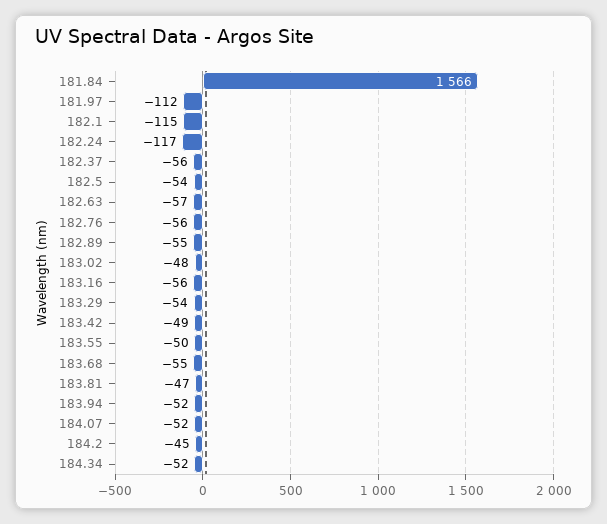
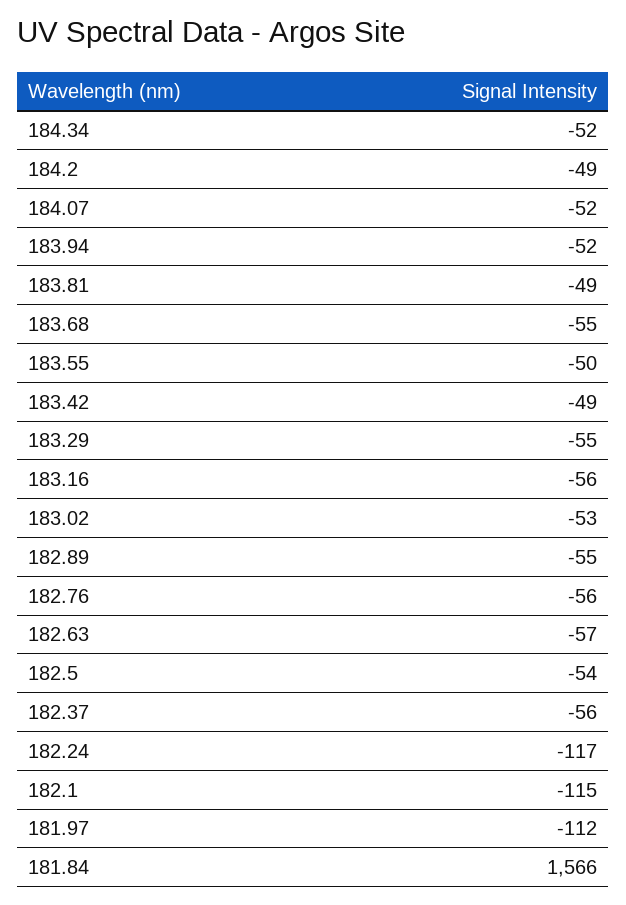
183.02: -48 -> -53
183.29: -54 -> -55
183.81: -47 -> -49
184.2: -45 -> -49

